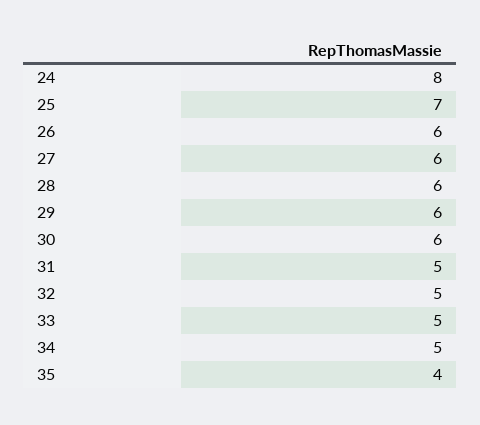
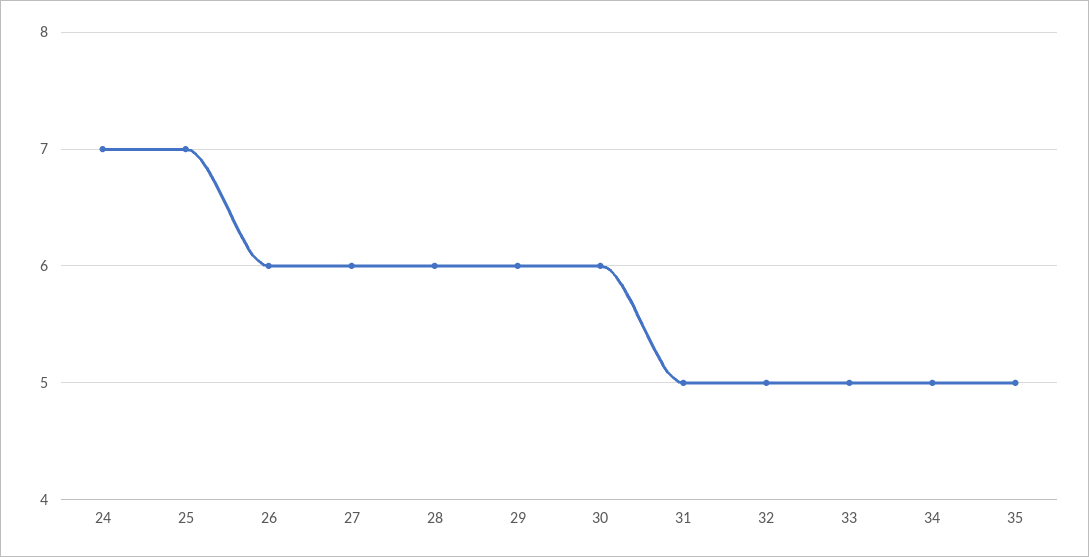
24: 8 -> 7
35: 4 -> 5

